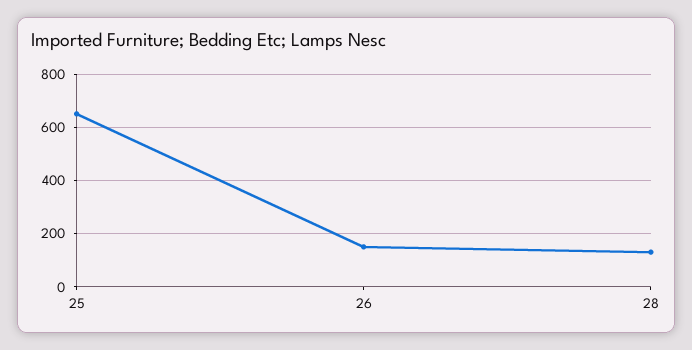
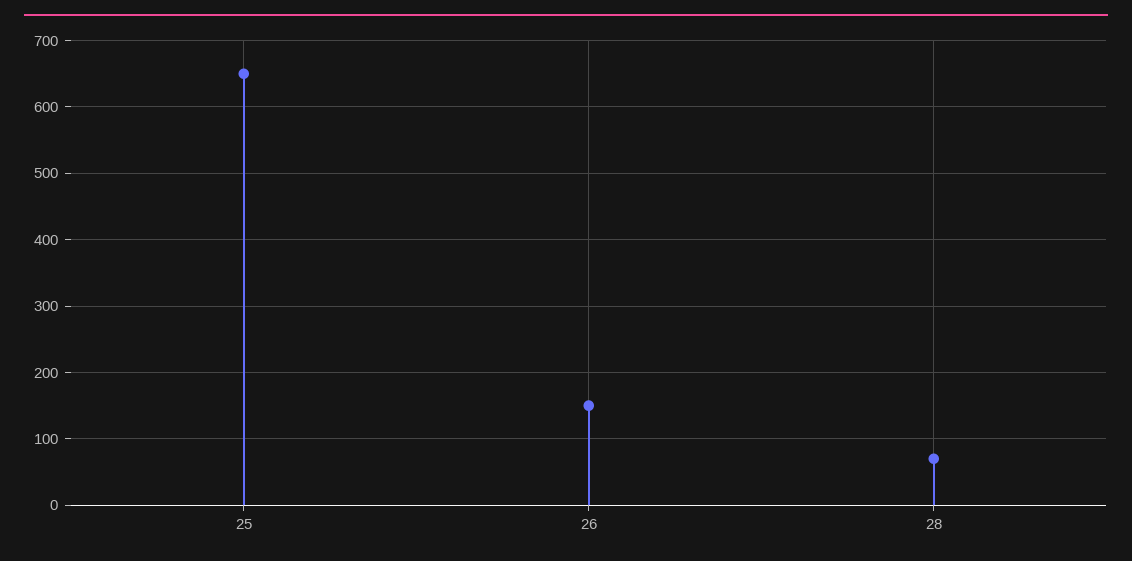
28: 125 -> 70

